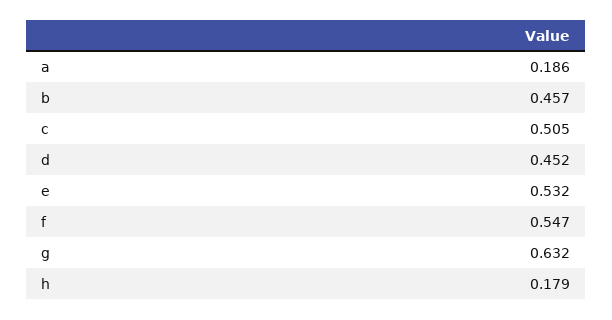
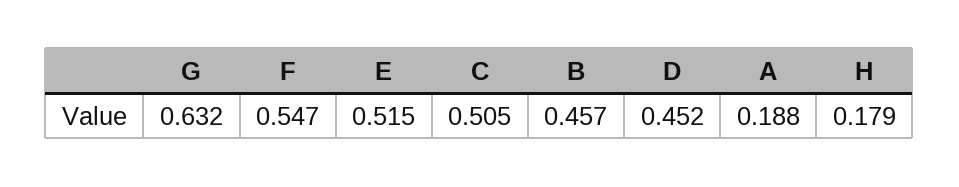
a: 0.186 -> 0.188
e: 0.532 -> 0.515

